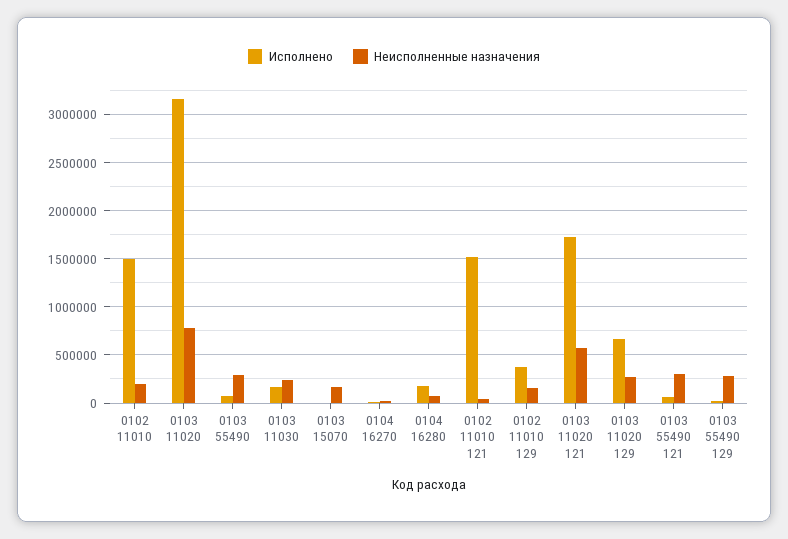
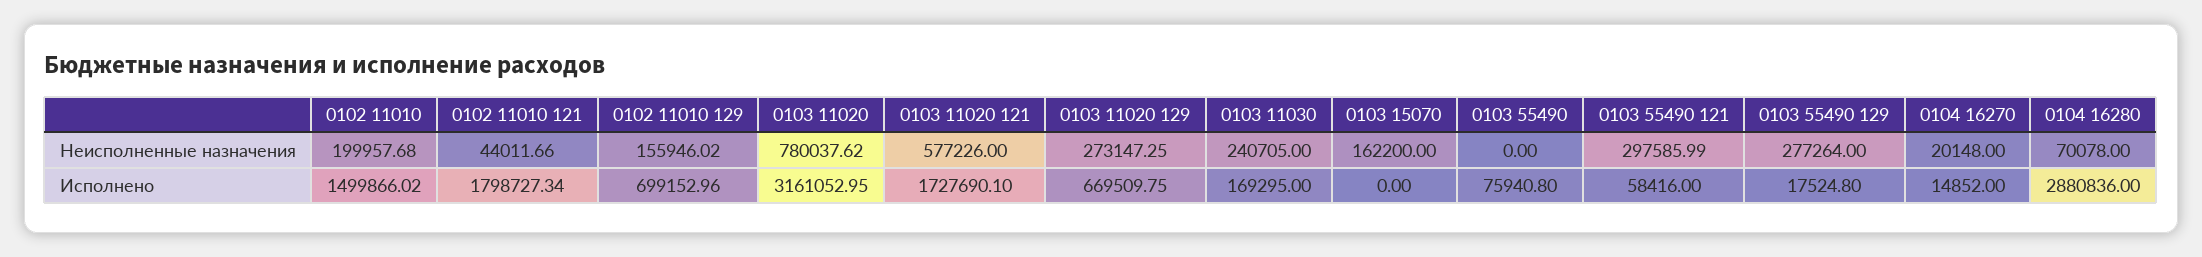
Неисполненные назначения, 0103 55490: 300000 -> 0
Исполнено, 0104 16280: 200000 -> 2880836
Исполнено, 0102 11010 121: 1500000 -> 1798727.34
Исполнено, 0102 11010 129: 400000 -> 699152.96

